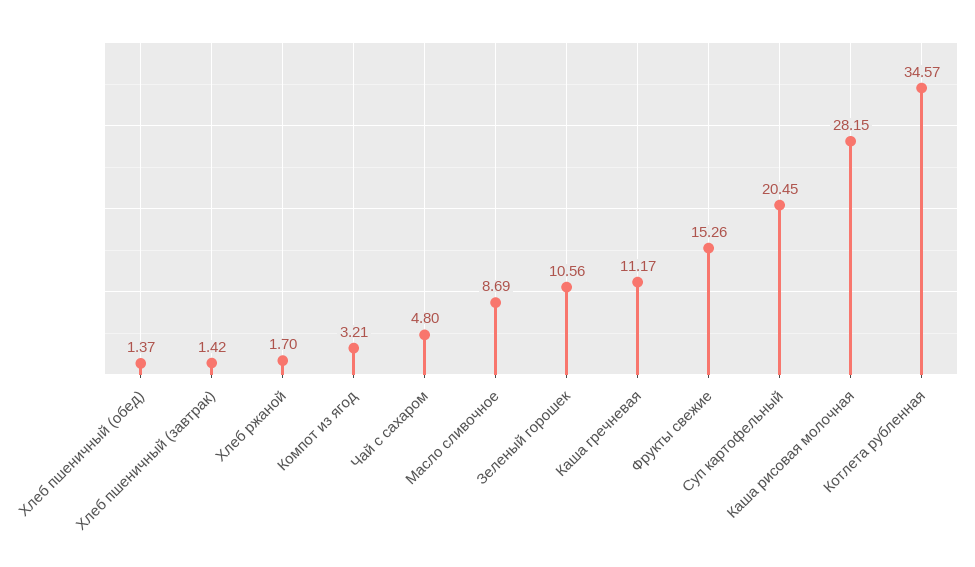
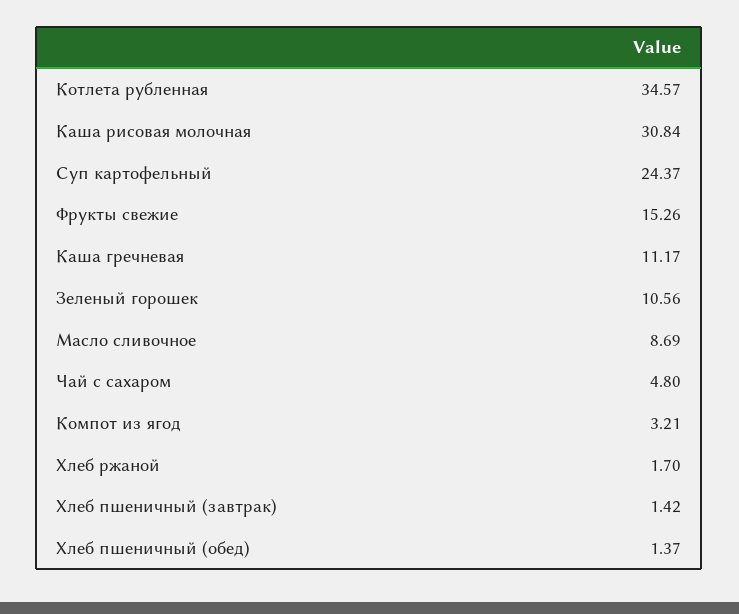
Суп картофельный: 20.45 -> 24.37
Каша рисовая молочная: 28.15 -> 30.84

